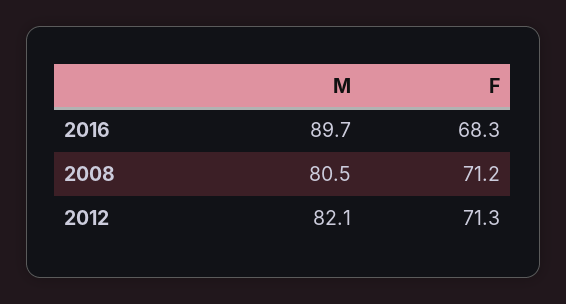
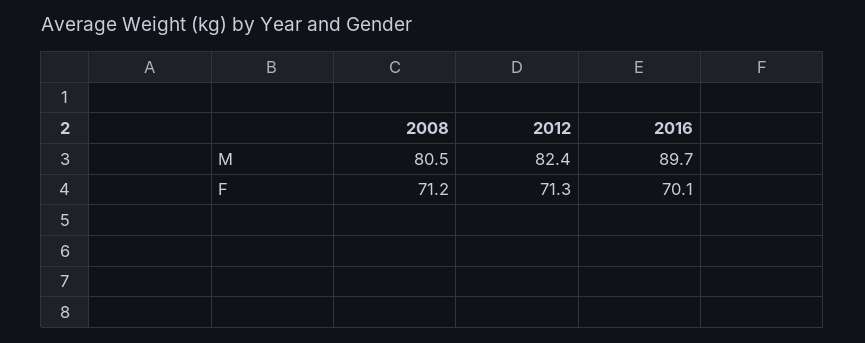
F, 2016: 68.3 -> 70.1
M, 2012: 82.1 -> 82.4

